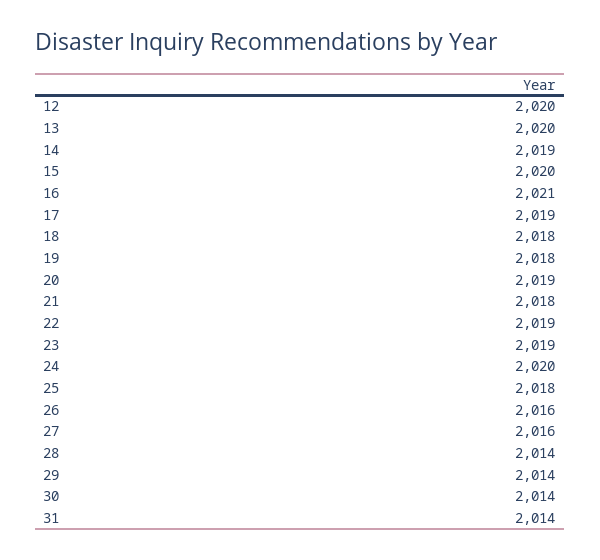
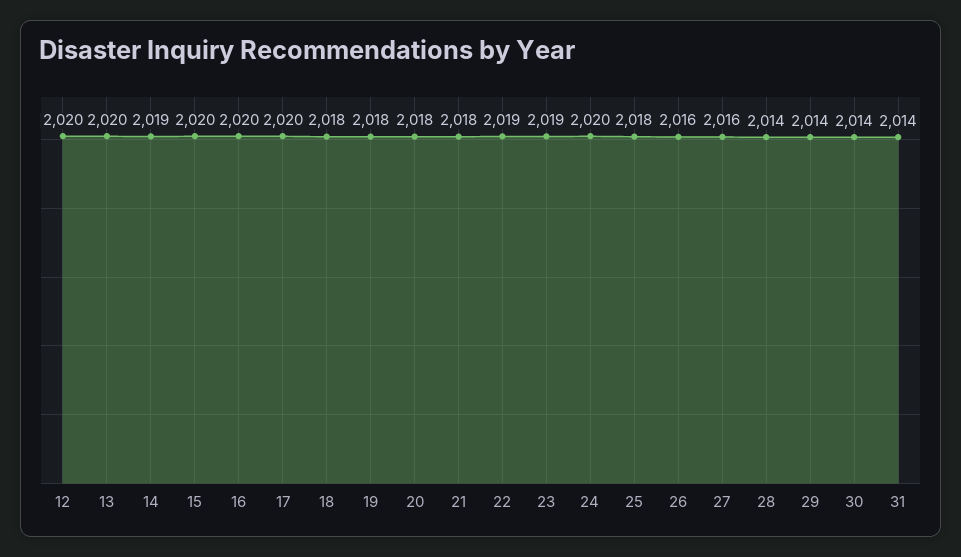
16: 2021 -> 2020
17: 2019 -> 2020
20: 2019 -> 2018

